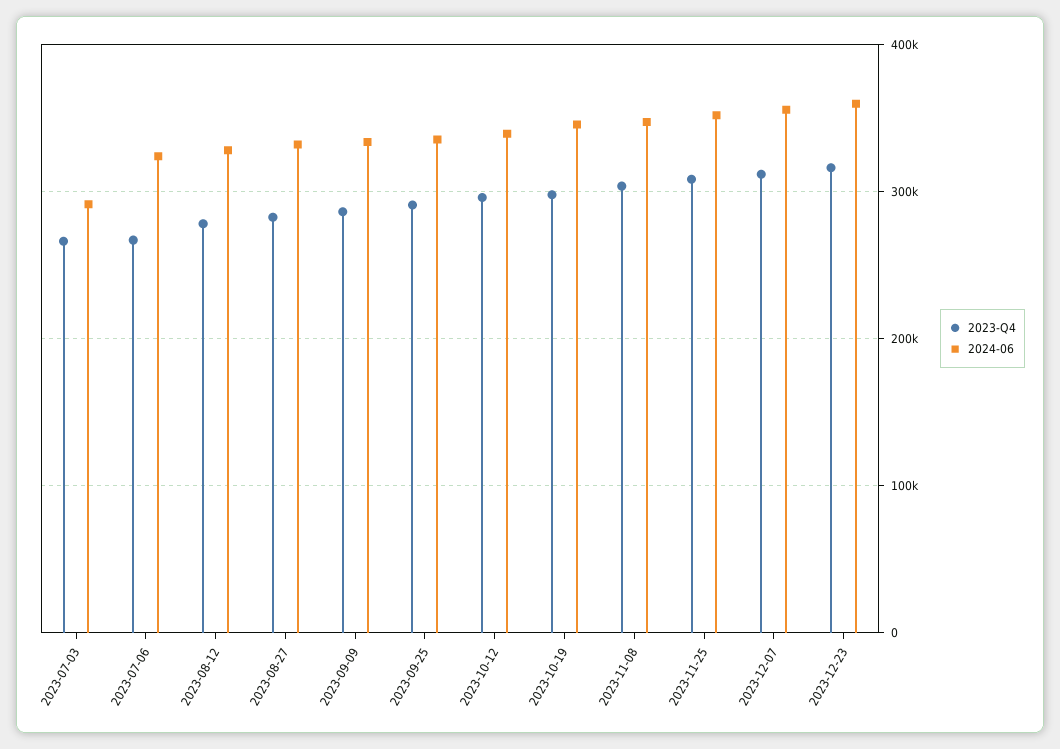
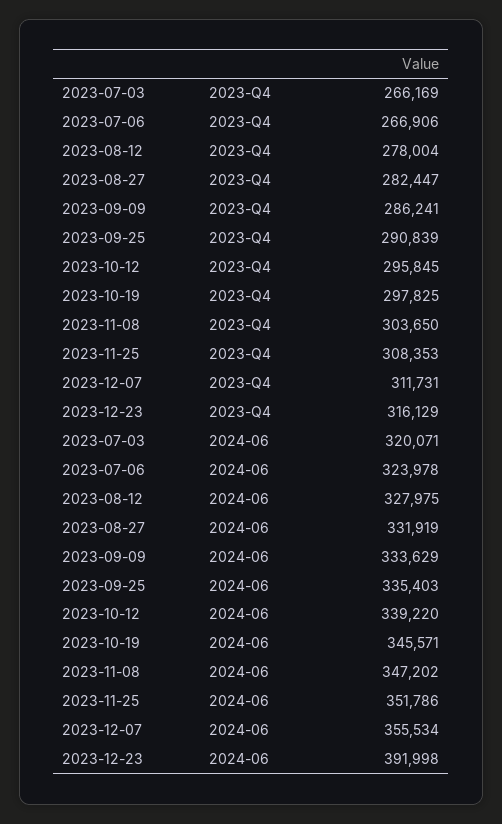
2024-06, 2023-07-03: 290000 -> 320071
2024-06, 2023-12-23: 360000 -> 391998

